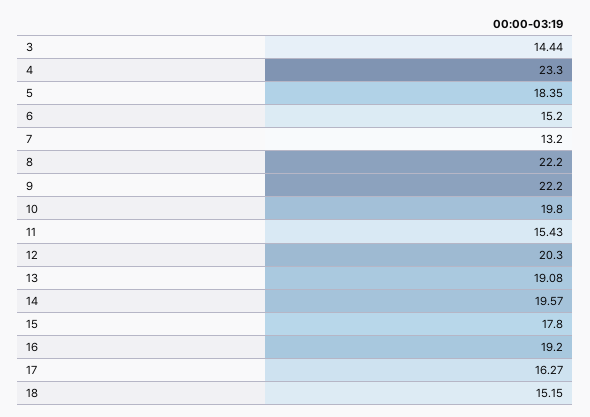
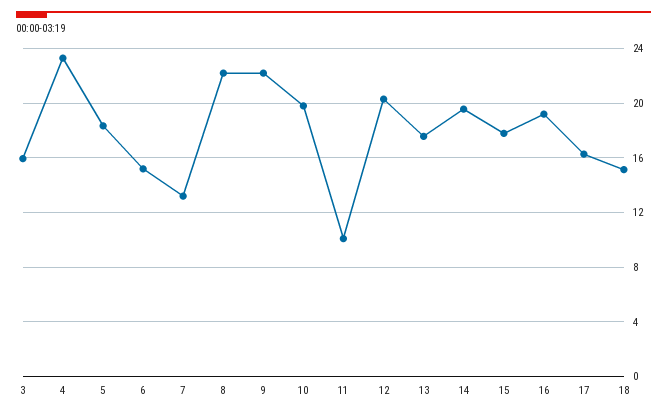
3: 14.44 -> 16
11: 15.43 -> 10
13: 19.08 -> 17.5

